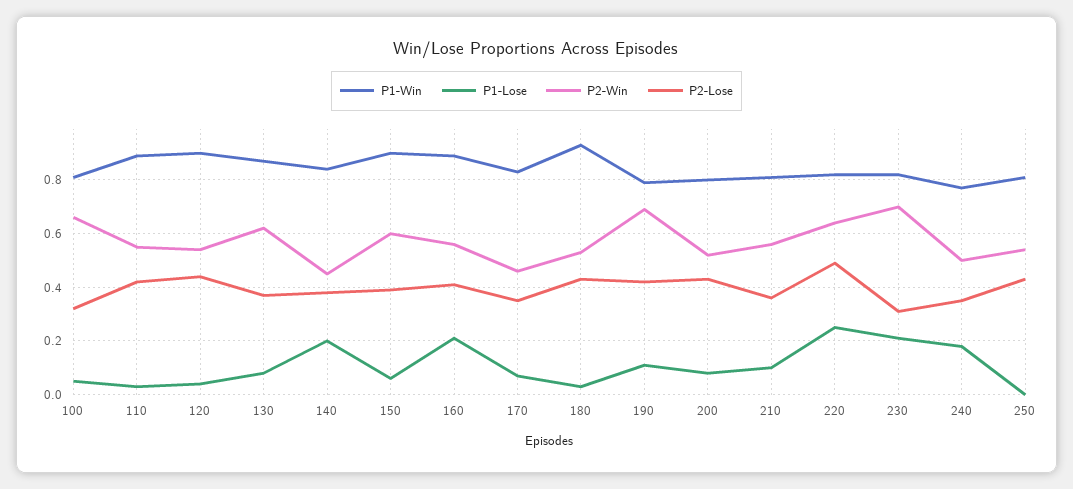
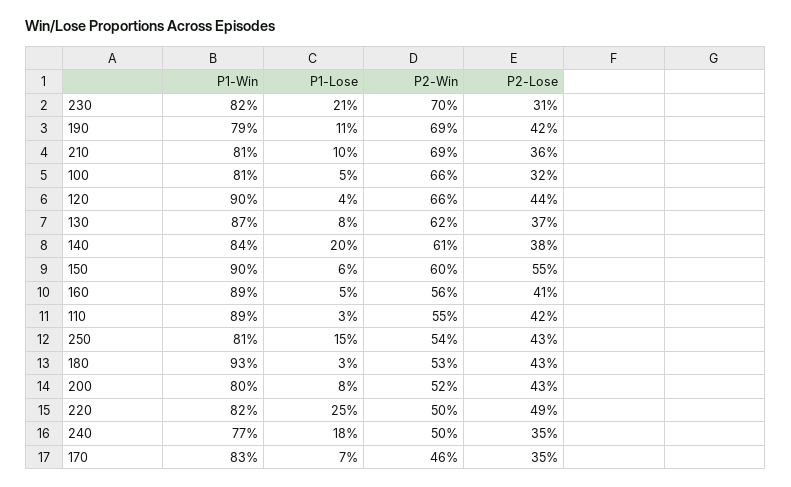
P2-Win, 120: 0.55 -> 0.66
P2-Win, 140: 0.45 -> 0.61
P2-Lose, 150: 0.4 -> 0.55
P1-Lose, 160: 0.2 -> 0.05
P2-Win, 210: 0.55 -> 0.69
P2-Win, 220: 0.65 -> 0.5
P1-Lose, 250: 0 -> 0.15

